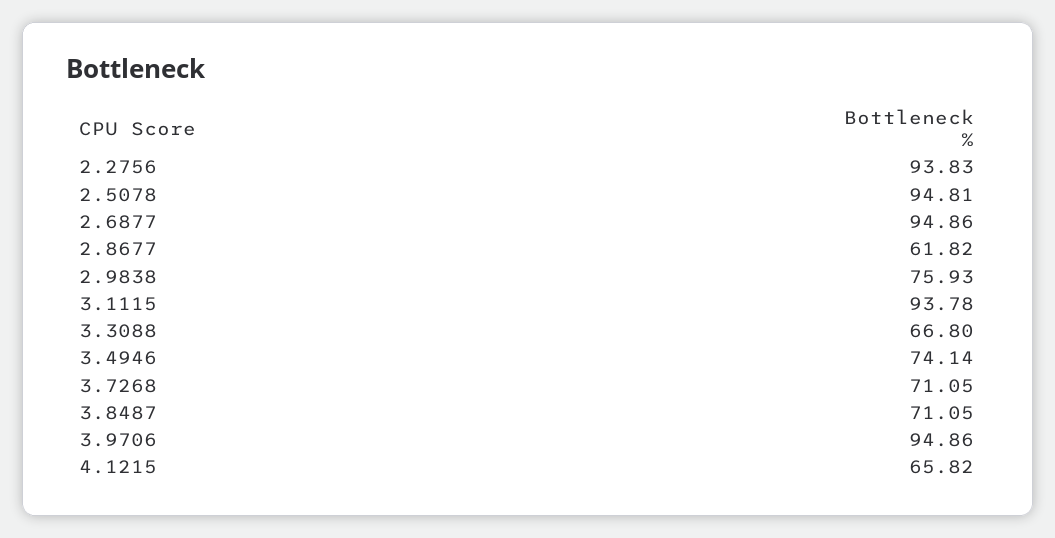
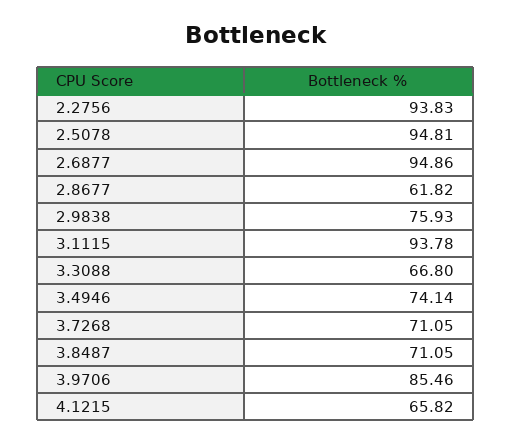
3.9706: 94.86 -> 85.46

